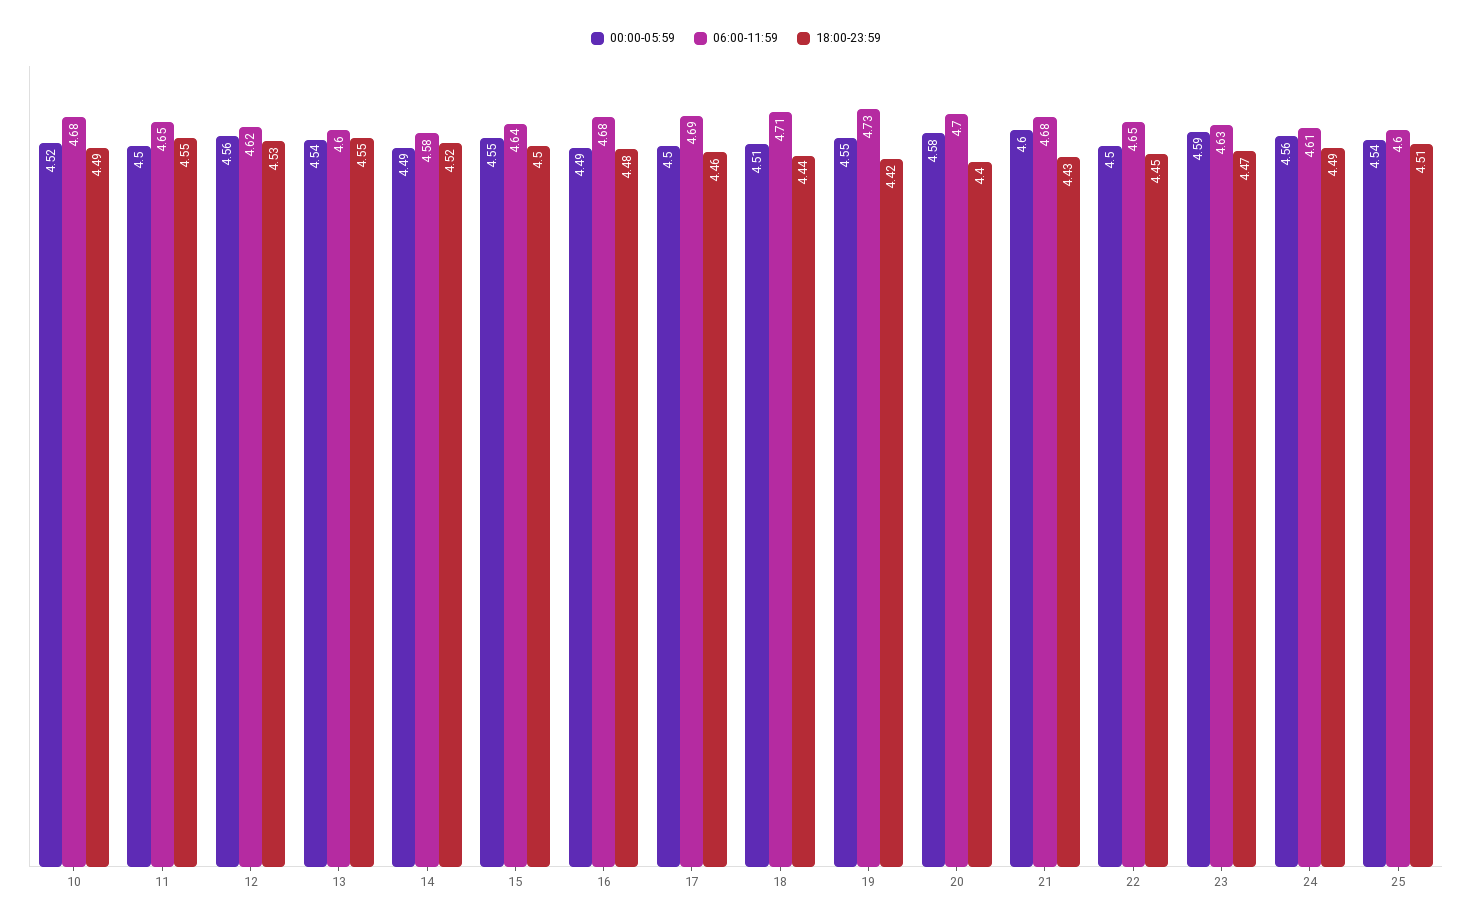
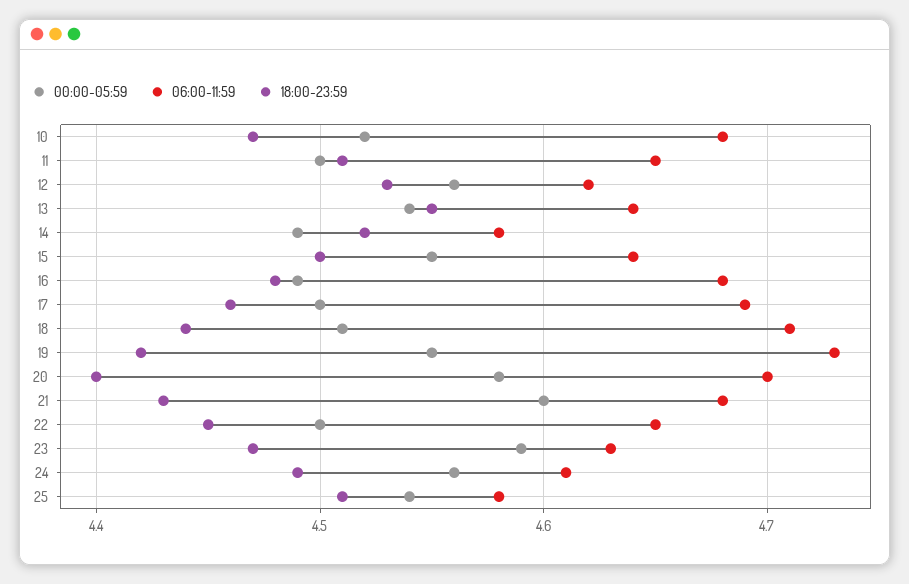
18:00-23:59, 10: 4.49 -> 4.47
18:00-23:59, 11: 4.55 -> 4.51
06:00-11:59, 13: 4.6 -> 4.64
06:00-11:59, 25: 4.6 -> 4.58

